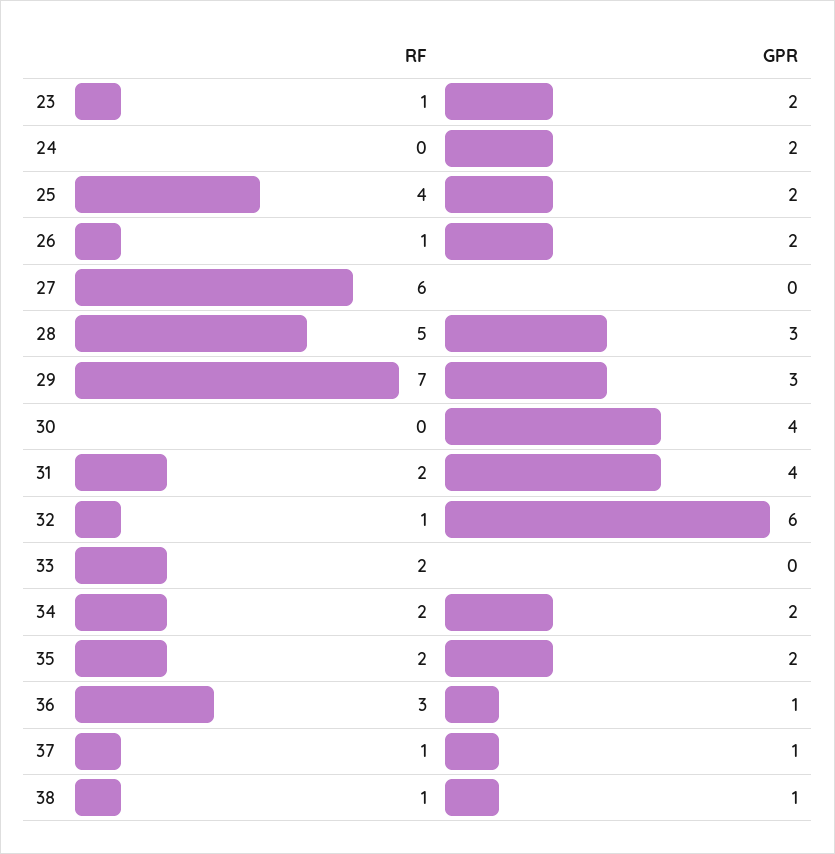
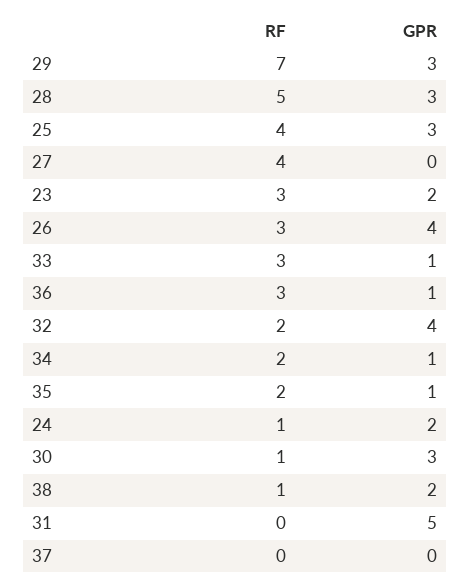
RF, 23: 1 -> 3
RF, 24: 0 -> 1
GPR, 25: 2 -> 3
RF, 26: 1 -> 3
GPR, 26: 2 -> 4
RF, 27: 6 -> 4
RF, 30: 0 -> 1
GPR, 30: 4 -> 3
RF, 31: 2 -> 0
GPR, 31: 4 -> 5
RF, 32: 1 -> 2
GPR, 32: 6 -> 4
RF, 33: 2 -> 3
GPR, 33: 0 -> 1
GPR, 34: 2 -> 1
GPR, 35: 2 -> 1
RF, 37: 1 -> 0
GPR, 37: 1 -> 0
GPR, 38: 1 -> 2

